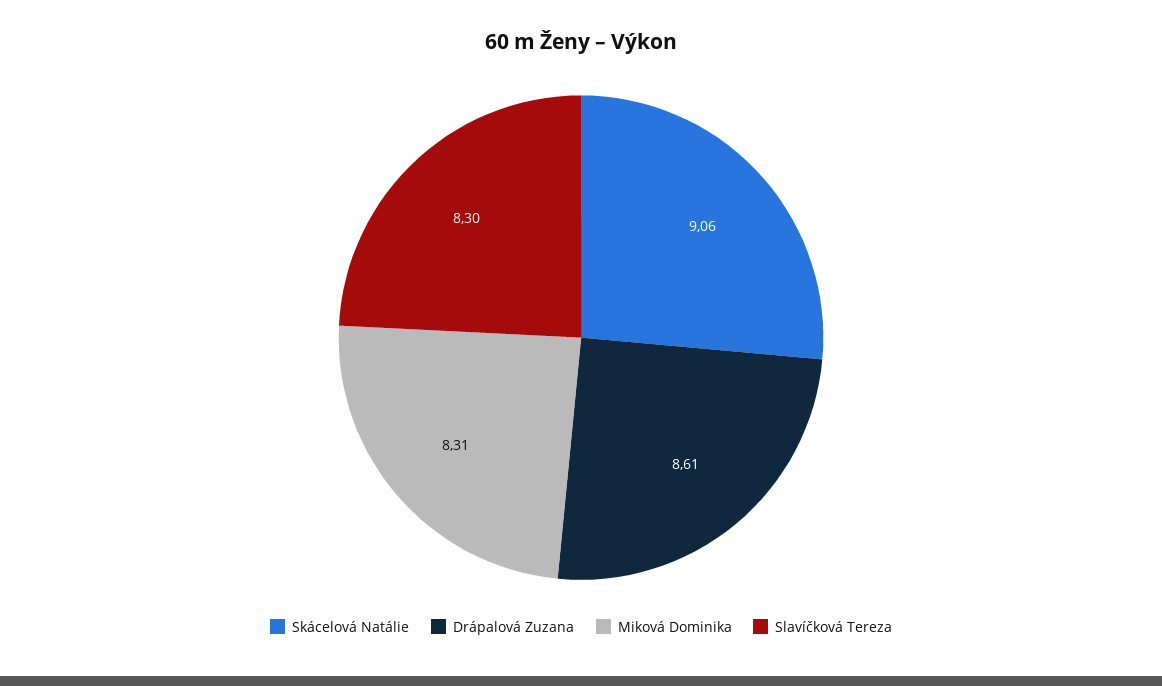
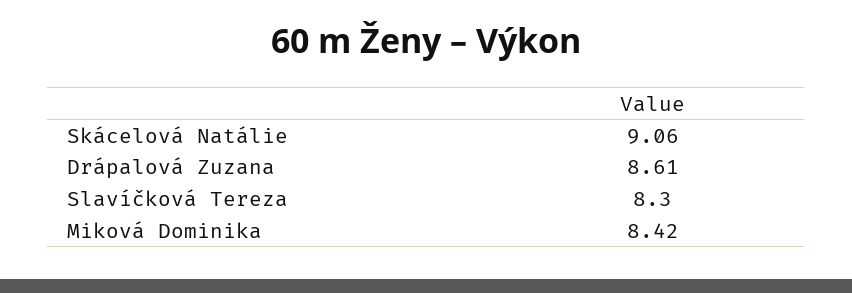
Miková Dominika: 8.31 -> 8.42

